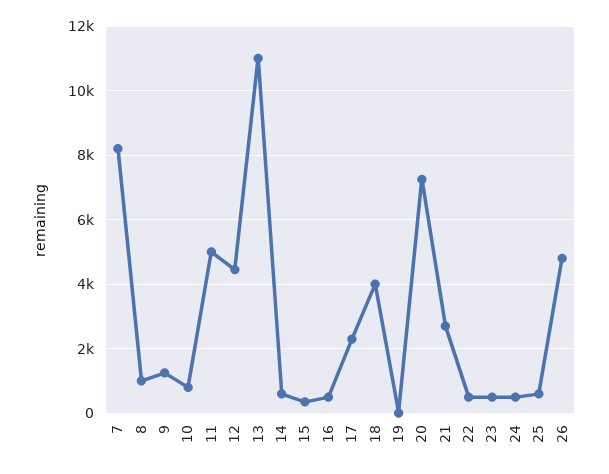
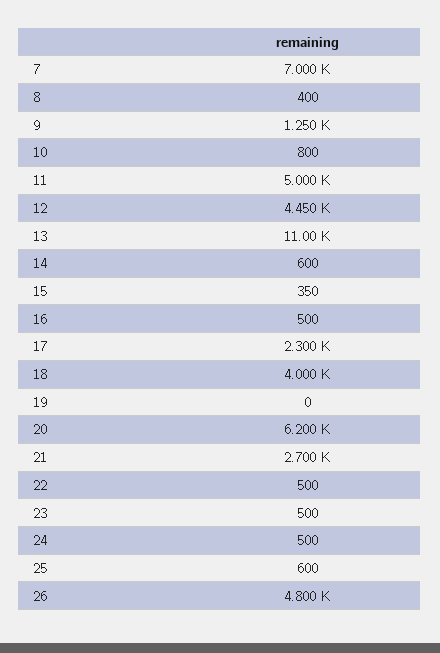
7: 8200 -> 7000
8: 1000 -> 400
20: 7200 -> 6200

